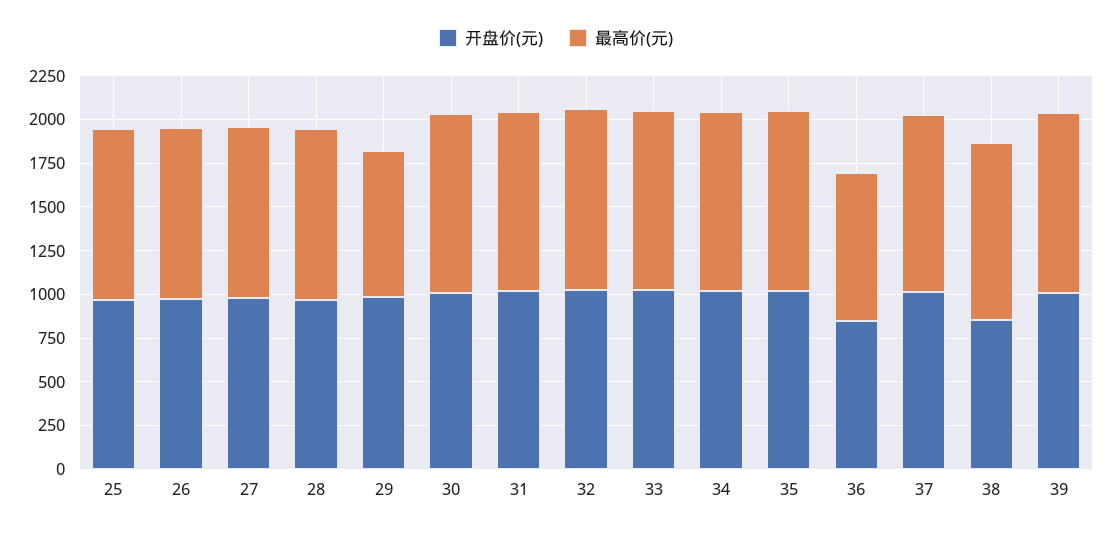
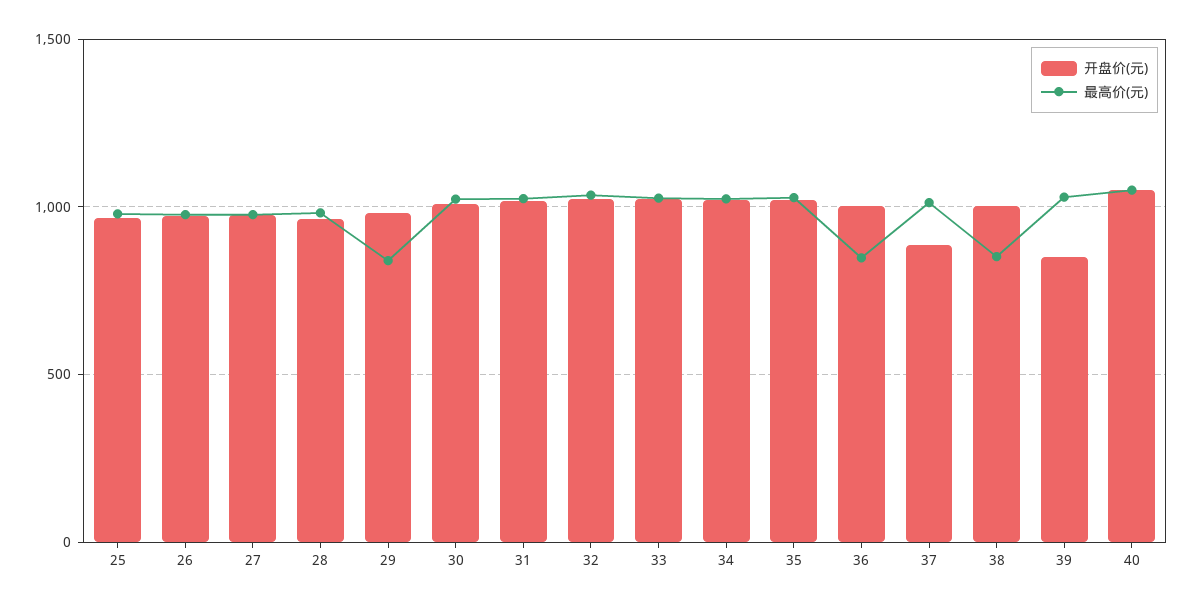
开盘价(元), 36: 850 -> 1000
开盘价(元), 37: 1000 -> 900
开盘价(元), 38: 850 -> 1000
最高价(元), 38: 1000 -> 850
开盘价(元), 39: 1000 -> 850
开盘价(元), 40: none -> 1050
最高价(元), 40: none -> 1050

